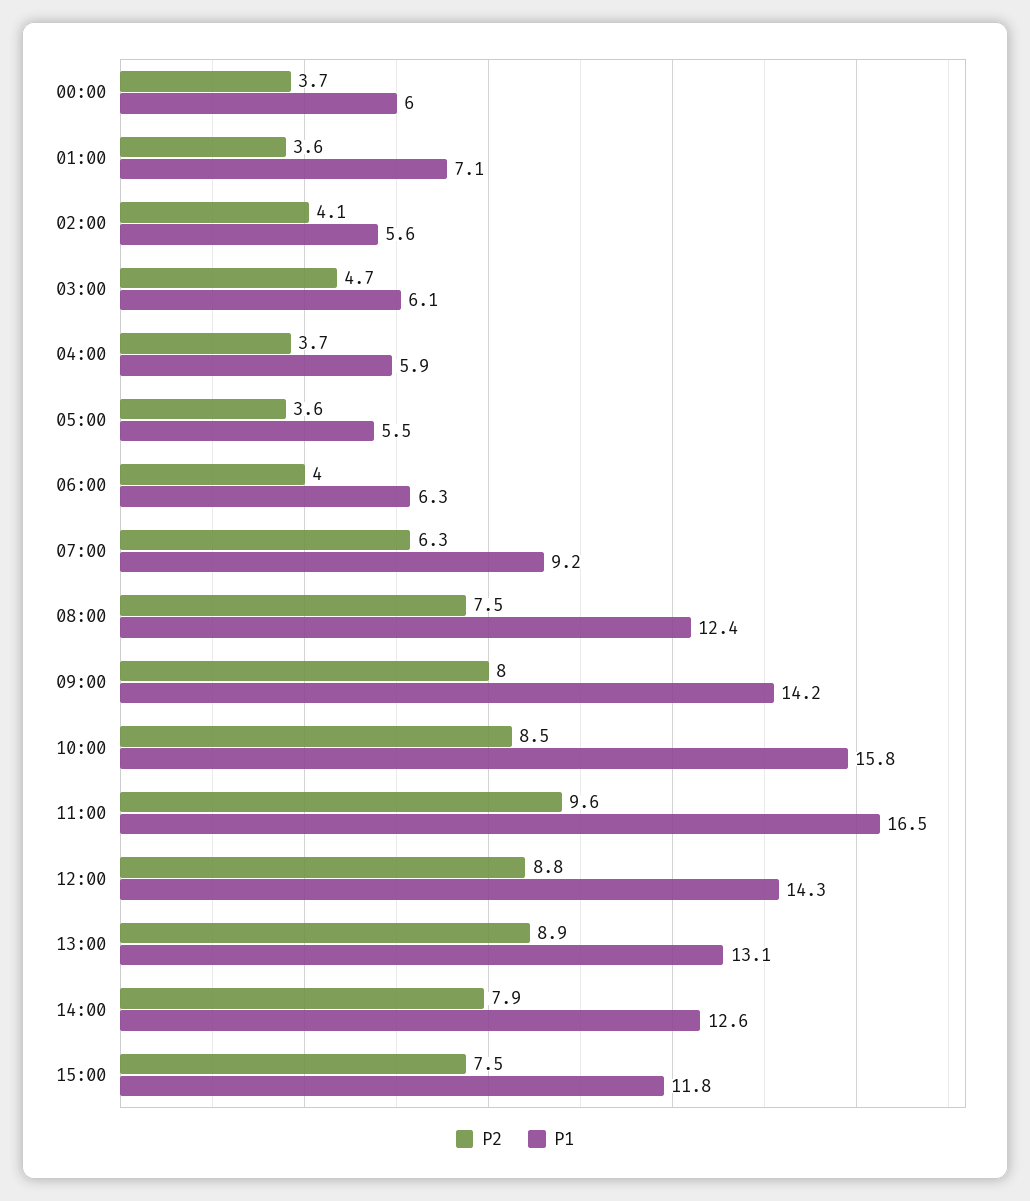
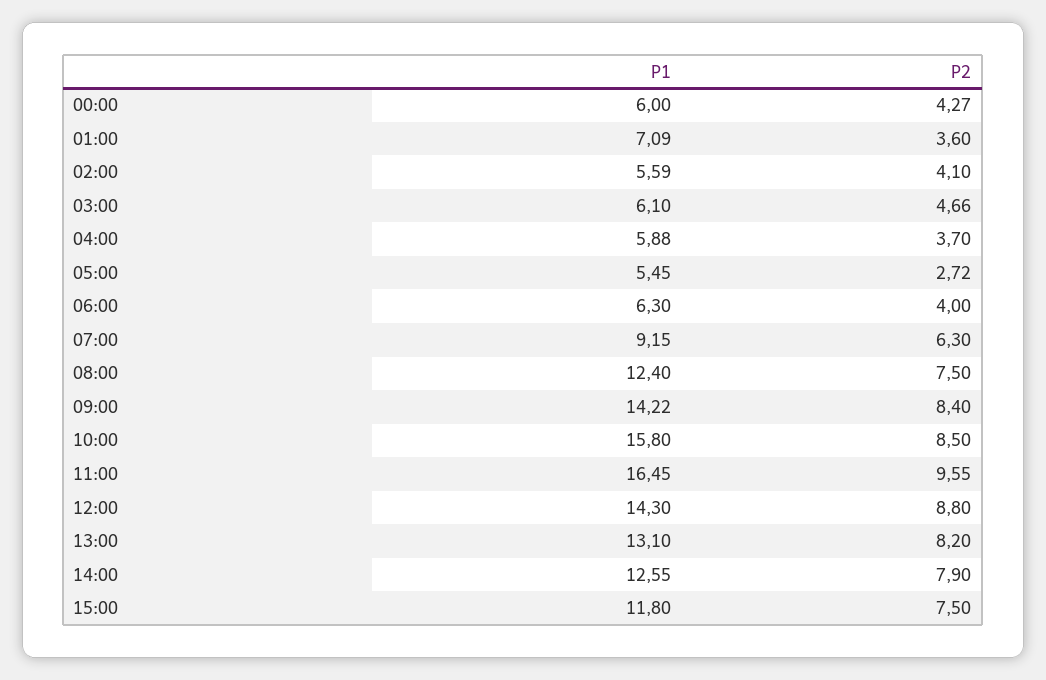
P2, 00:00: 3.7 -> 4.27
P2, 05:00: 3.6 -> 2.72
P2, 09:00: 8 -> 8.4
P2, 13:00: 8.9 -> 8.2

